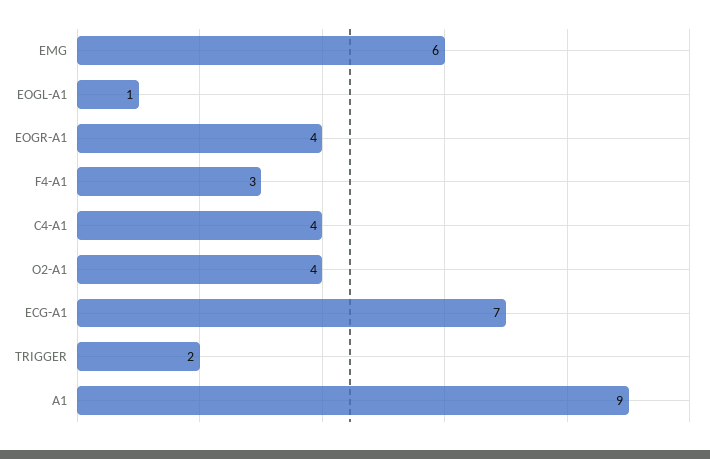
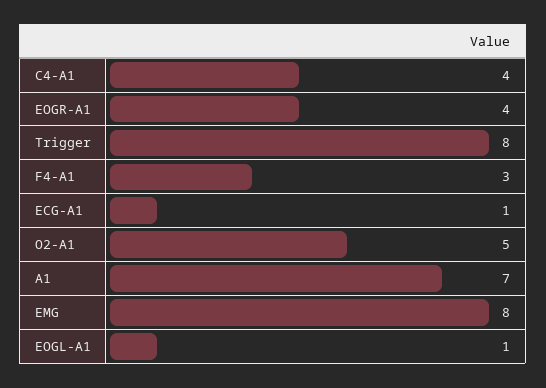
EMG: 6 -> 8
O2-A1: 4 -> 5
ECG-A1: 7 -> 1
TRIGGER: 2 -> 8
A1: 9 -> 7

